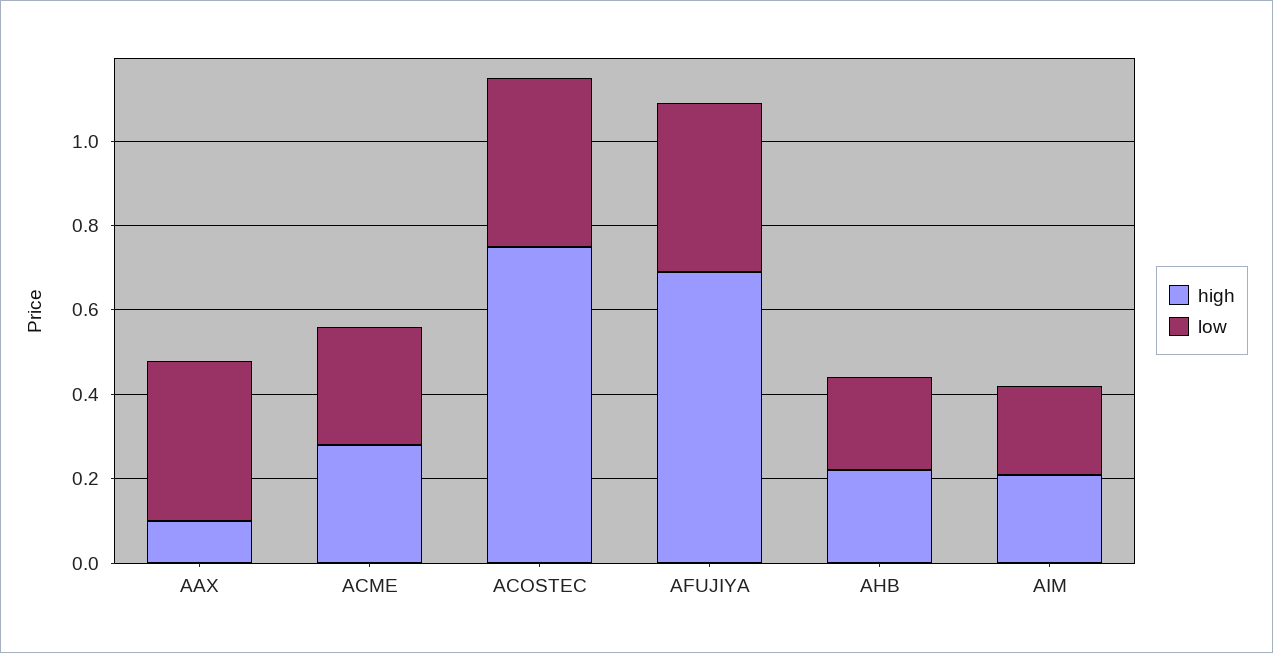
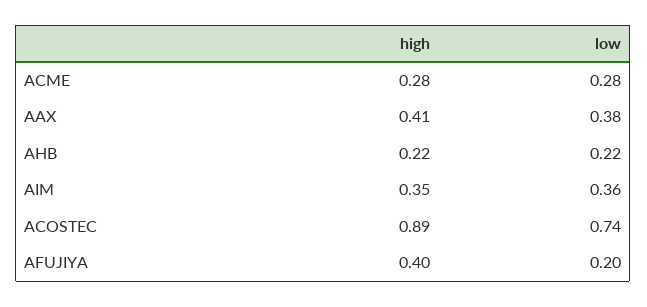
high, AAX: 0.1 -> 0.41
high, ACOSTEC: 0.75 -> 0.89
low, ACOSTEC: 0.4 -> 0.74
high, AFUJIYA: 0.7 -> 0.4
low, AFUJIYA: 0.4 -> 0.2
high, AIM: 0.2 -> 0.35
low, AIM: 0.2 -> 0.36

